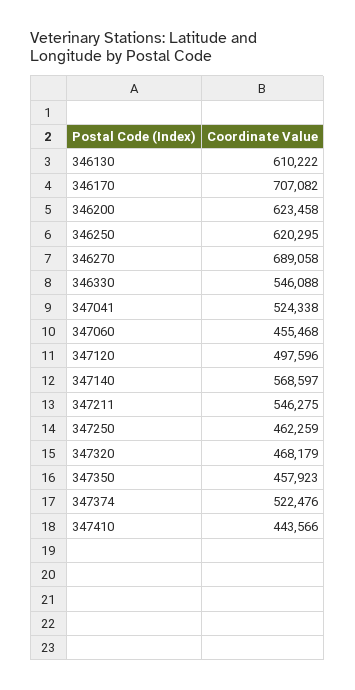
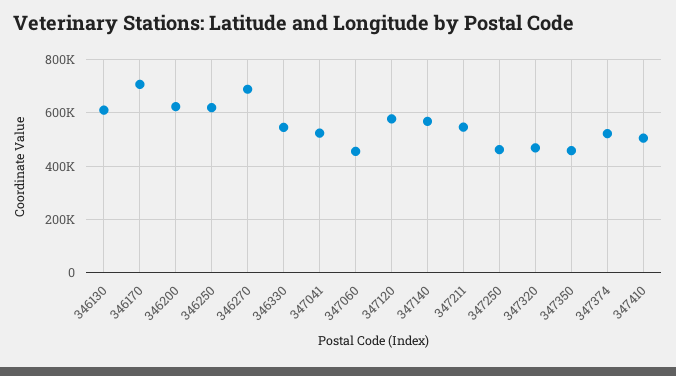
347120: 497596 -> 575000
347410: 443566 -> 500000

